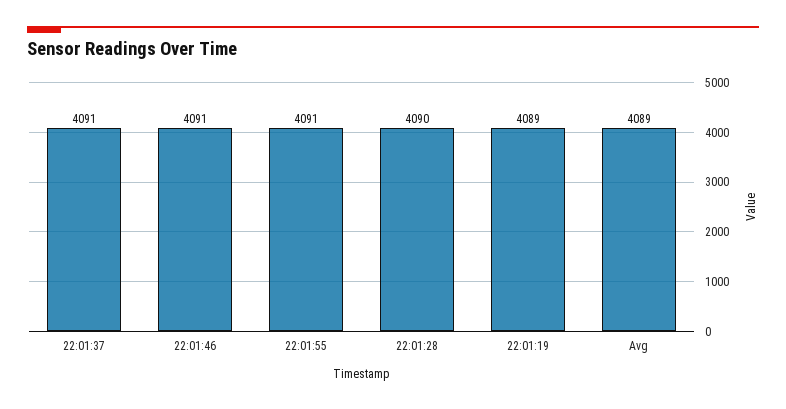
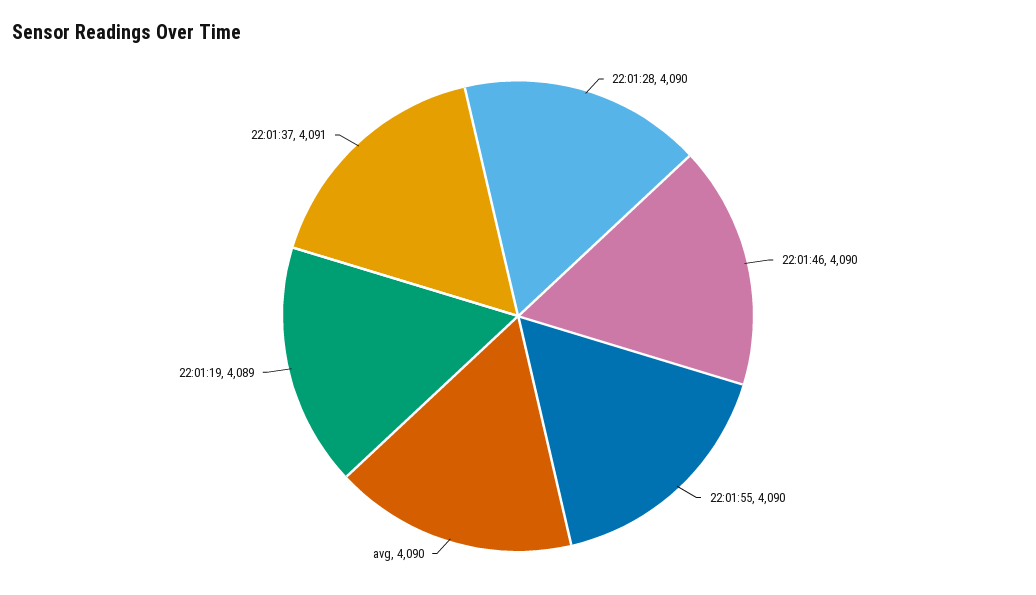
22:01:46: 4091 -> 4090
22:01:55: 4091 -> 4090
Avg: 4089 -> 4090

